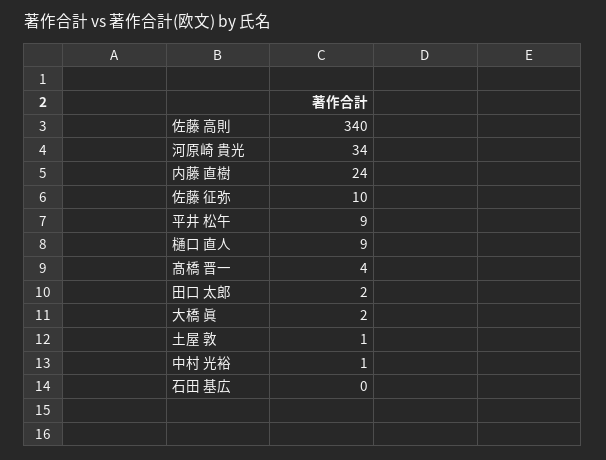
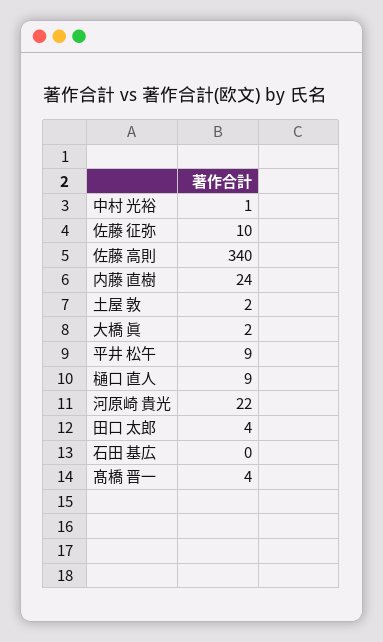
河原崎 貴光: 34 -> 22
田口 太郎: 2 -> 4
土屋 敦: 1 -> 2

